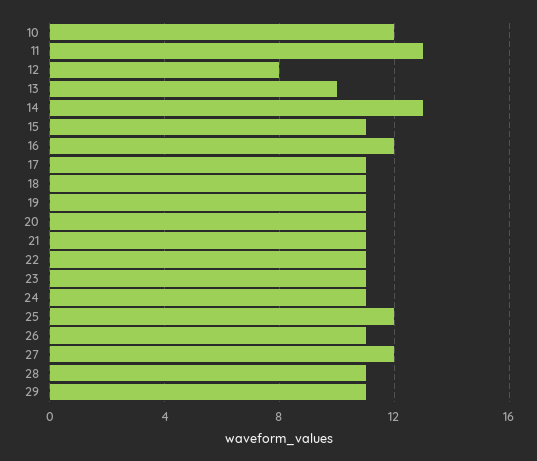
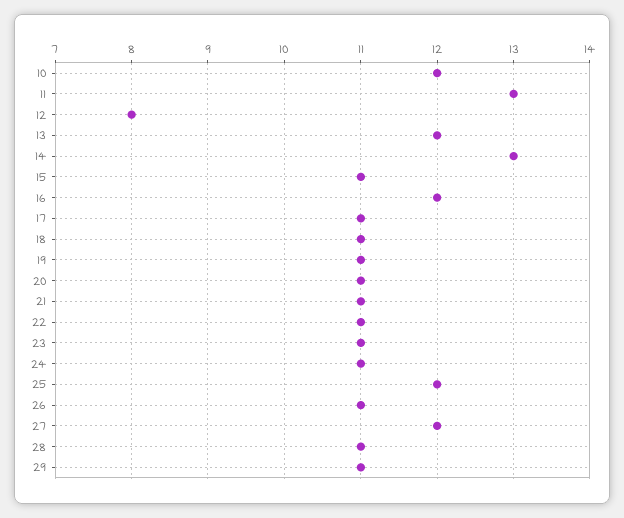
13: 10 -> 12

